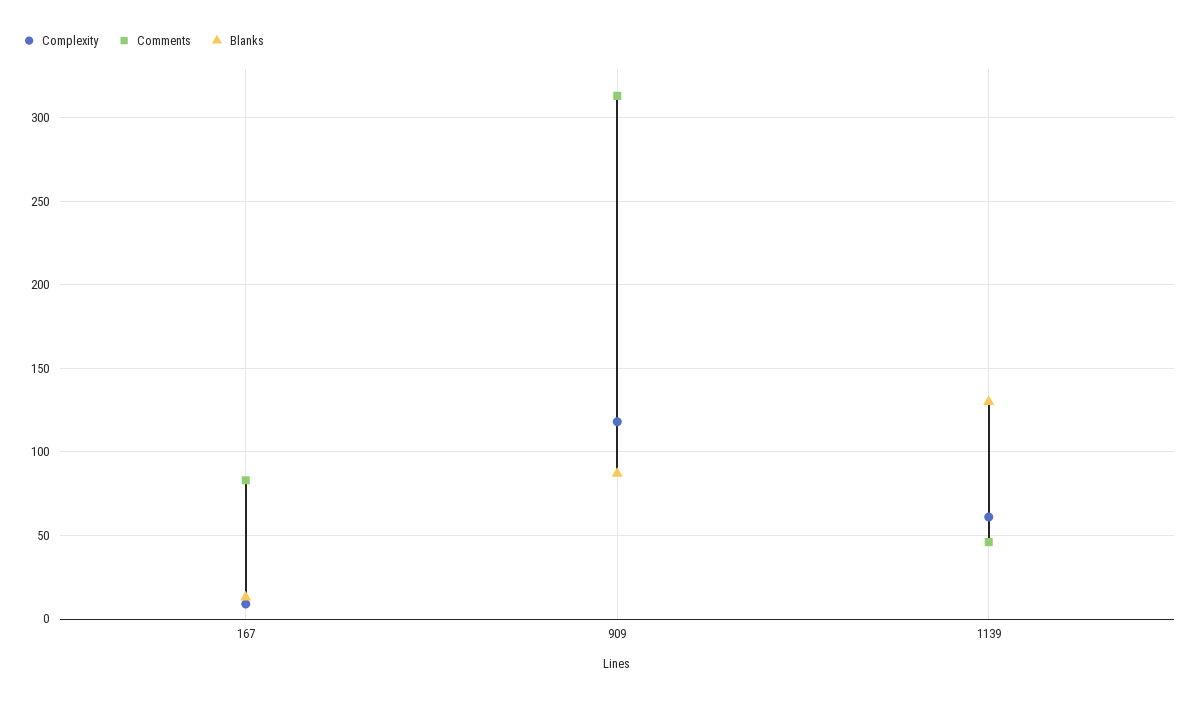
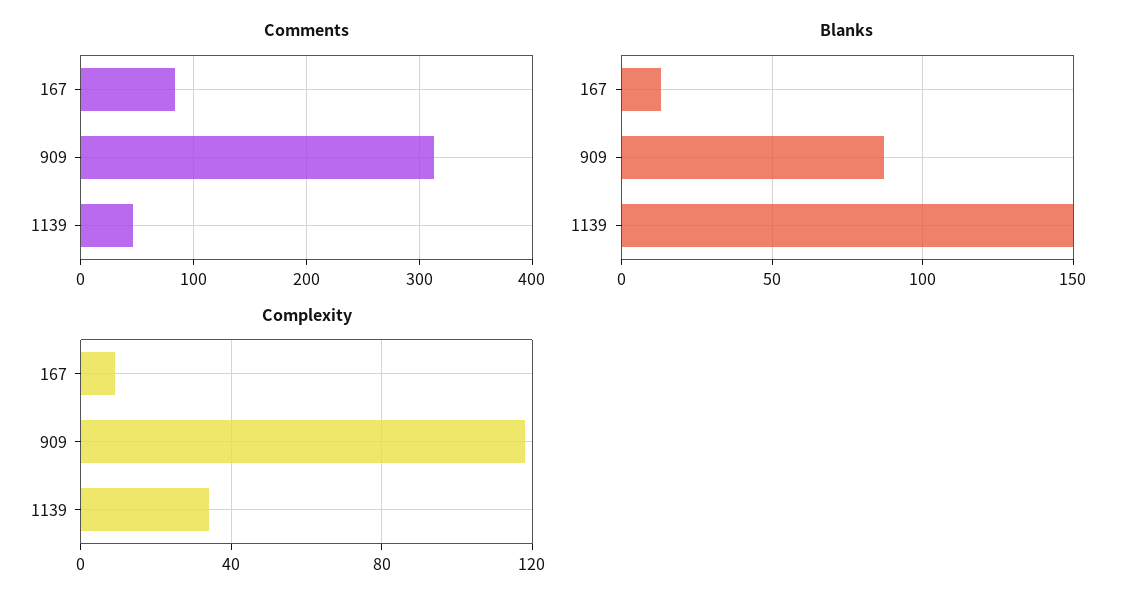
Complexity, 1139: 60 -> 35
Blanks, 1139: 130 -> 150

